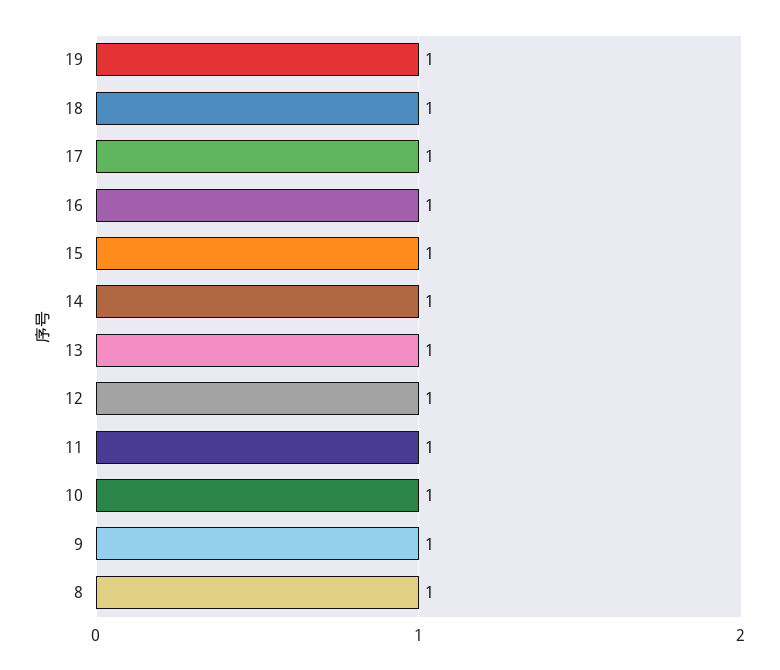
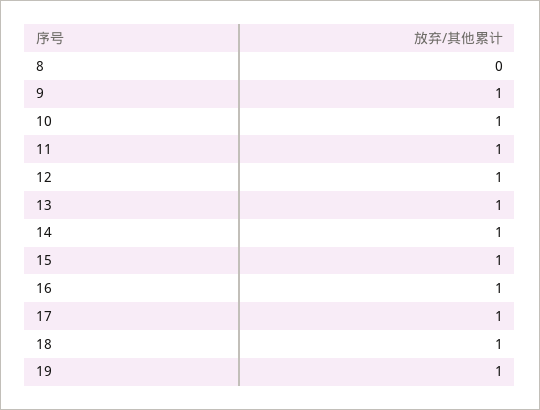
8: 1 -> 0

